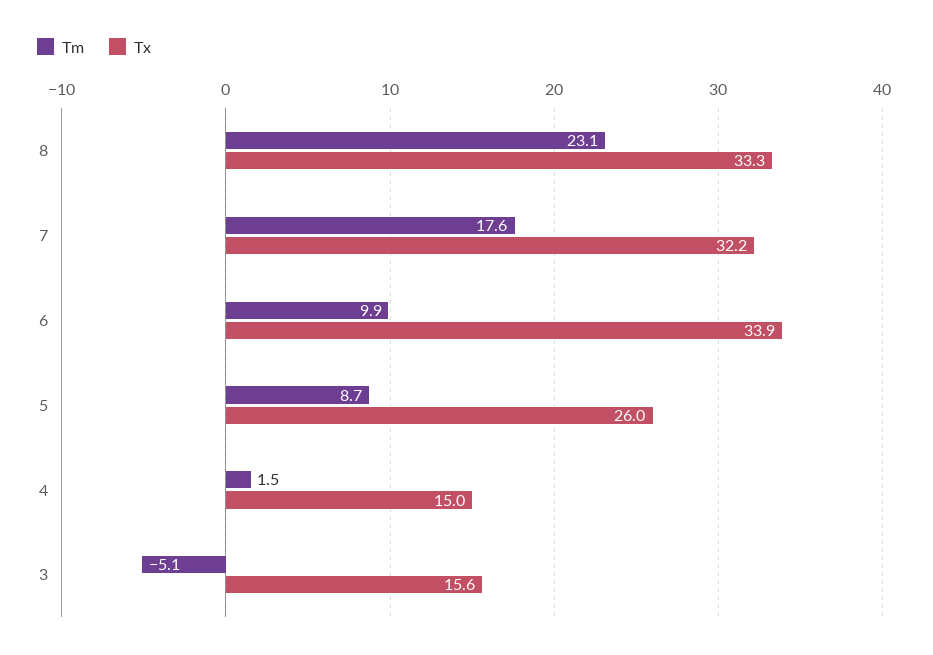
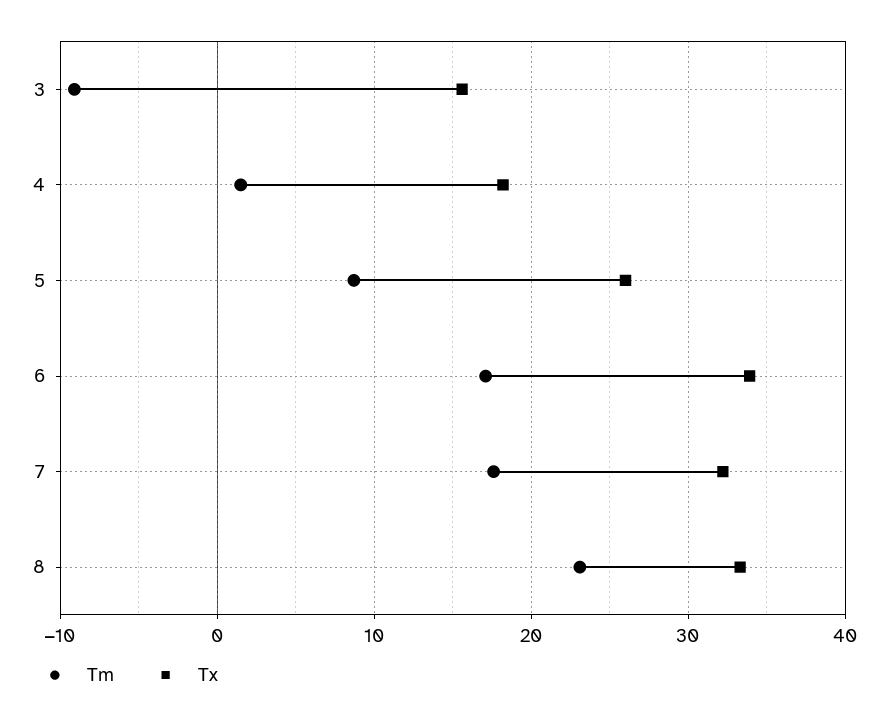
Tm, 6: 9.9 -> 17
Tx, 4: 15 -> 18
Tm, 3: -5.1 -> -9

